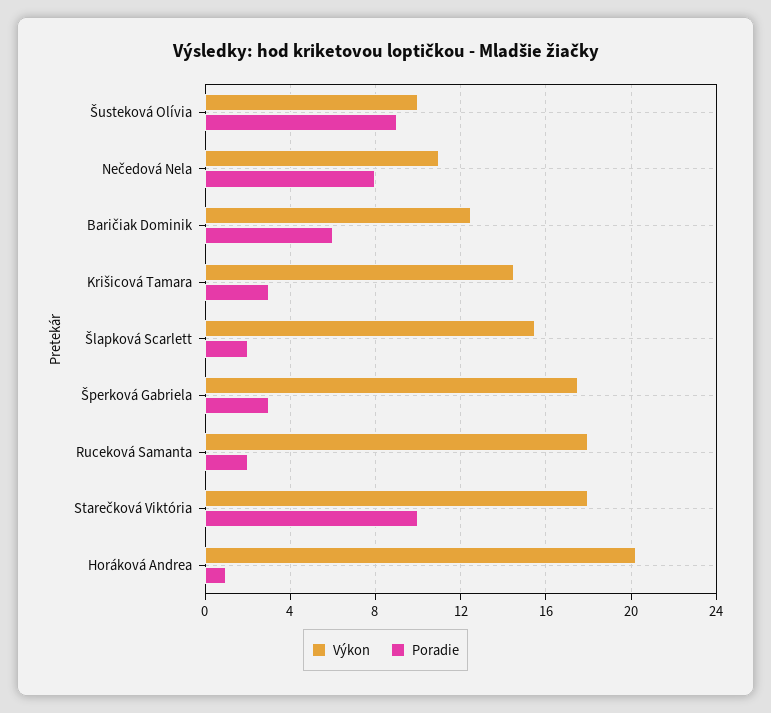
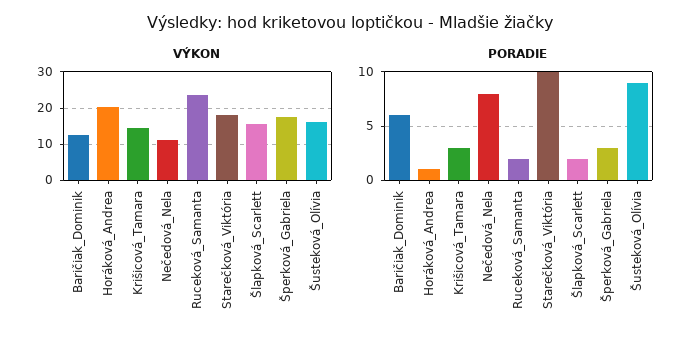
Výkon, Šusteková Olívia: 10 -> 16
Výkon, Ruceková Samanta: 18 -> 24

